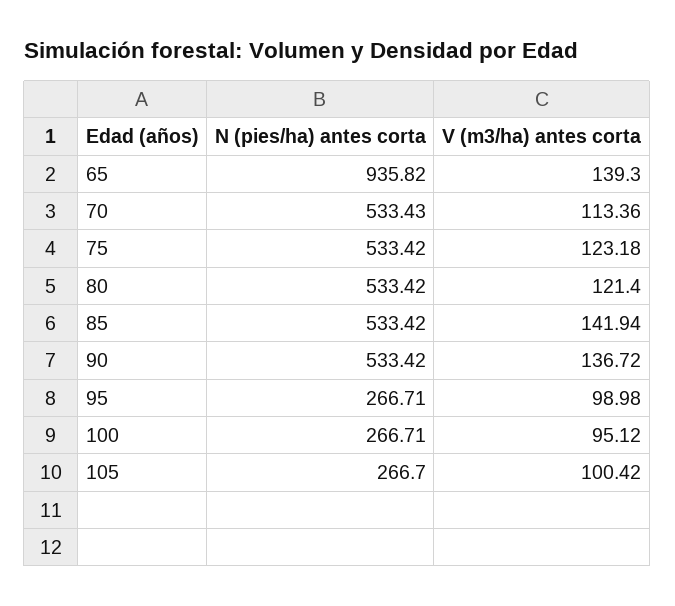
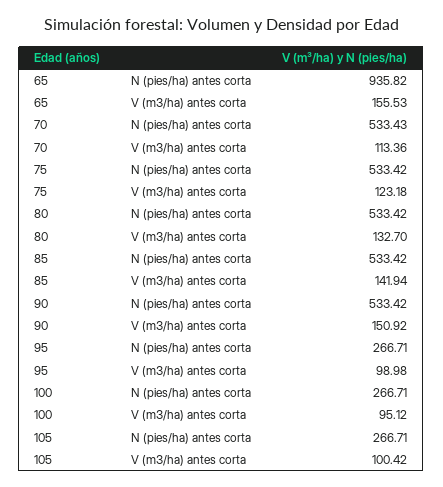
V (m3/ha) antes corta, 65: 139.3 -> 155.53
V (m3/ha) antes corta, 80: 121.4 -> 132.7
V (m3/ha) antes corta, 90: 136.72 -> 150.92
N (pies/ha) antes corta, 105: 266.7 -> 266.71

